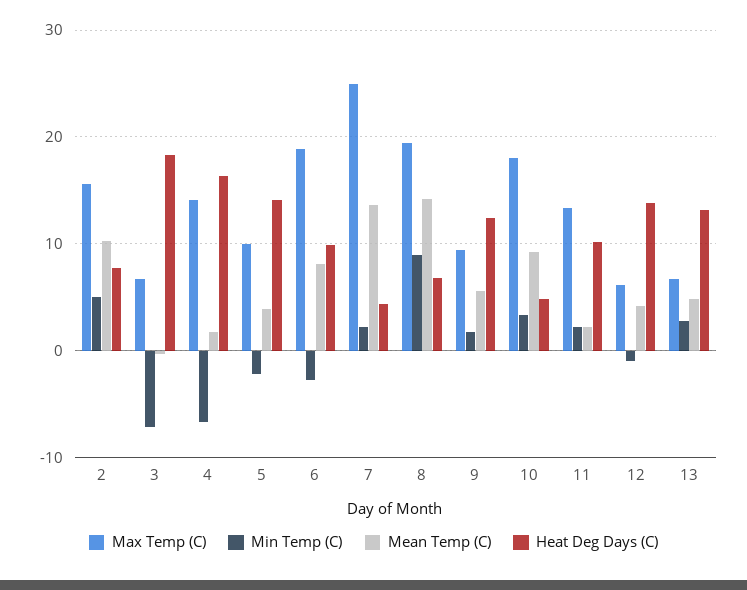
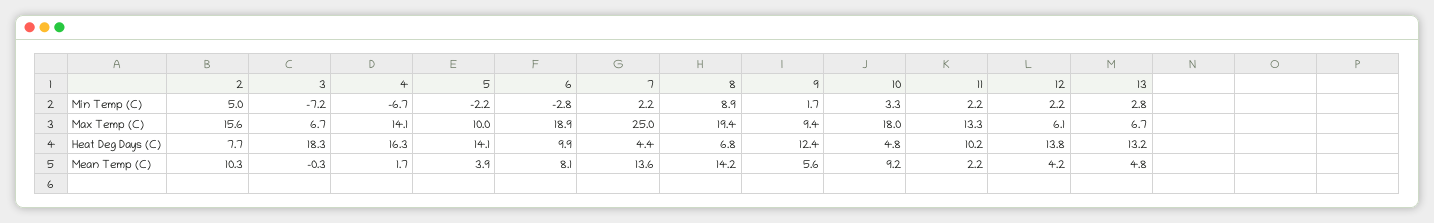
Min Temp (C), 12: -1 -> 2.2

